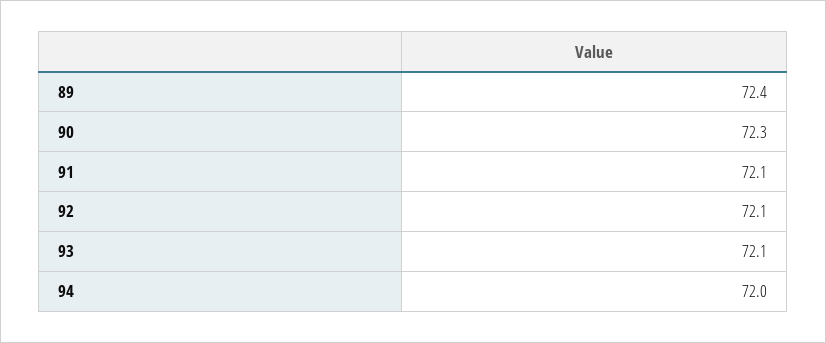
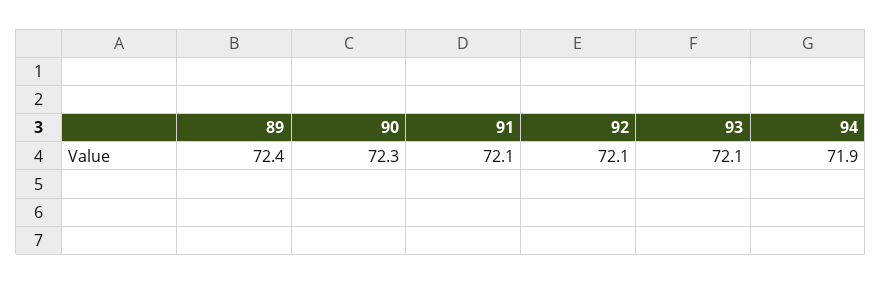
94: 72 -> 71.9

